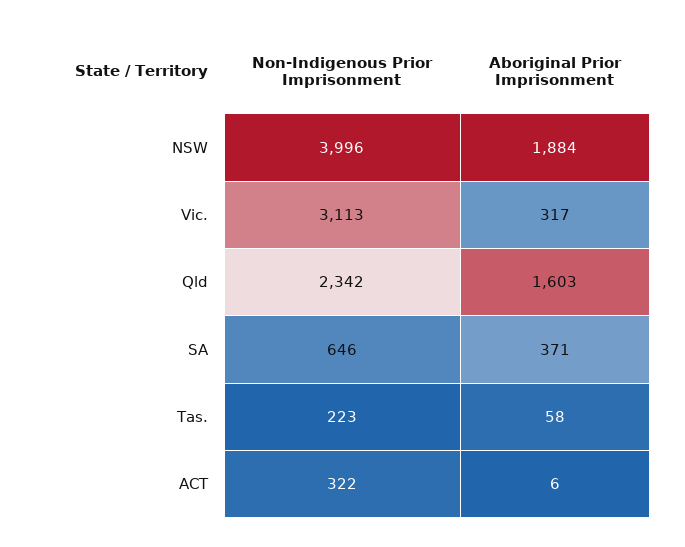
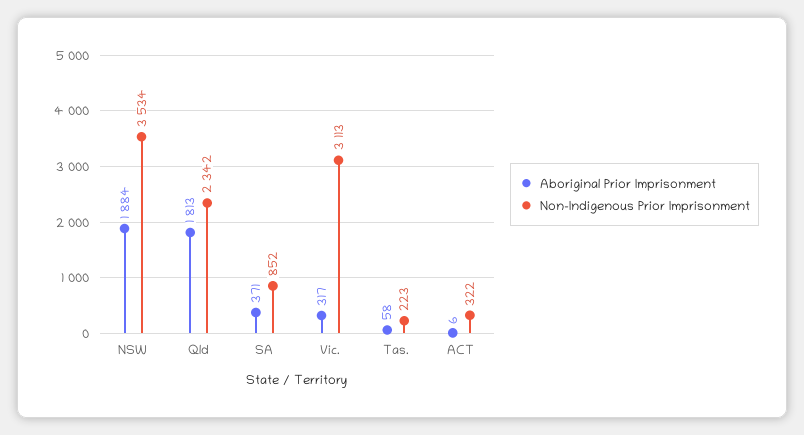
Non-Indigenous Prior Imprisonment, NSW: 3996 -> 3534
Aboriginal Prior Imprisonment, Qld: 1603 -> 1813
Non-Indigenous Prior Imprisonment, SA: 646 -> 852

